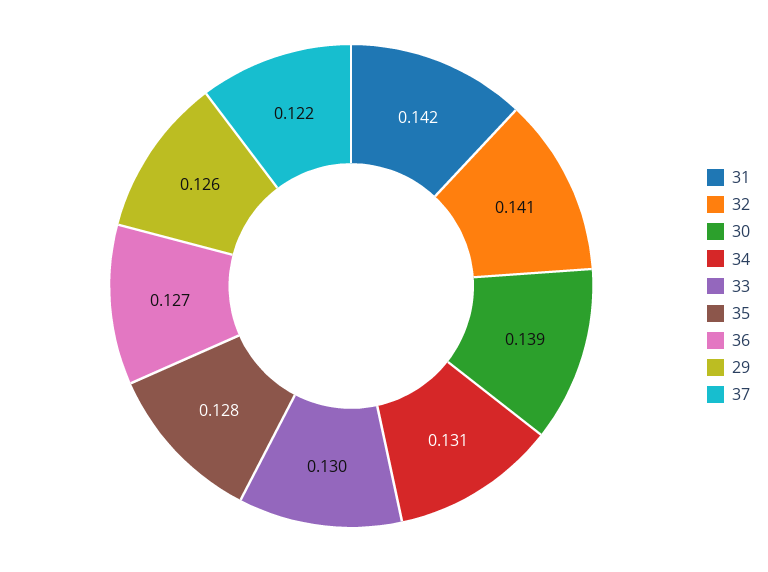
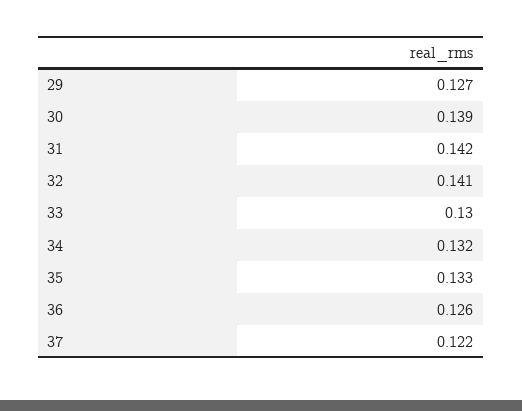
34: 0.131 -> 0.132
35: 0.128 -> 0.133
36: 0.127 -> 0.126
29: 0.126 -> 0.127

